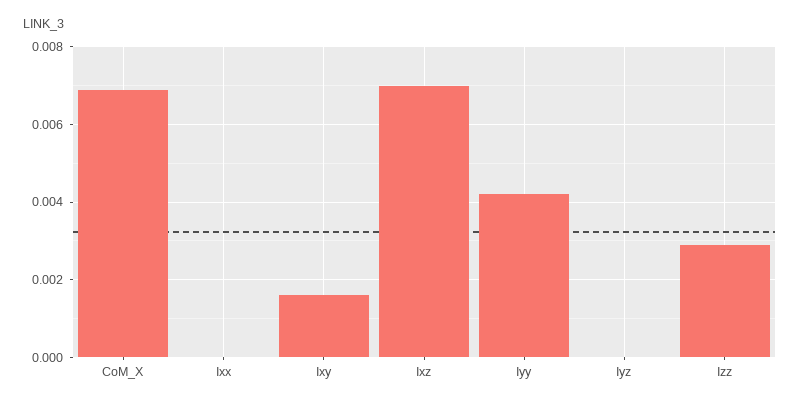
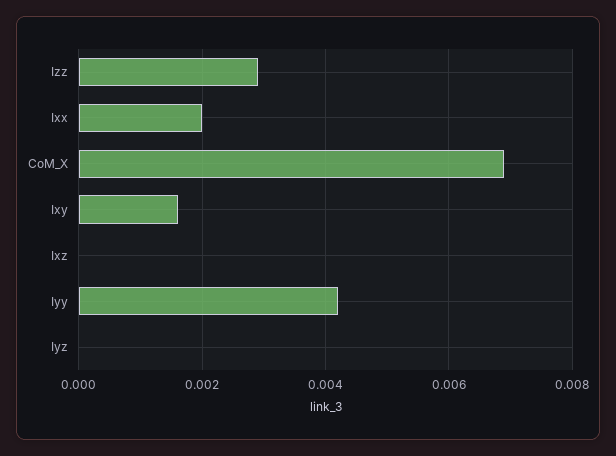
Ixx: 0 -> 0.002
Ixz: 0.007 -> 0

